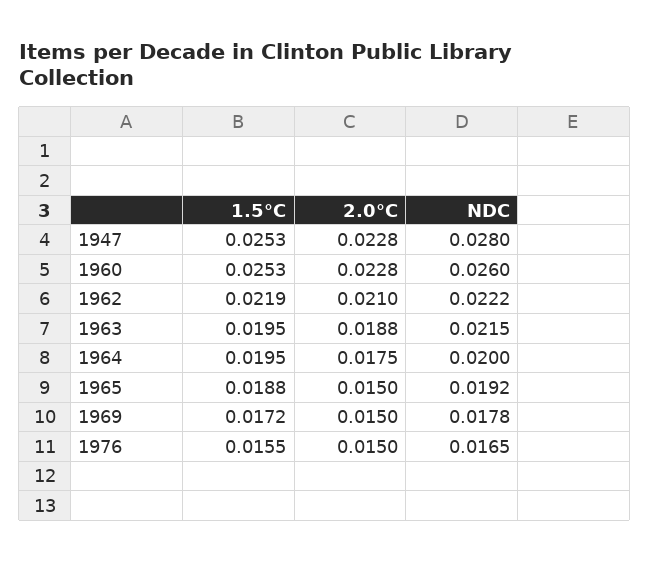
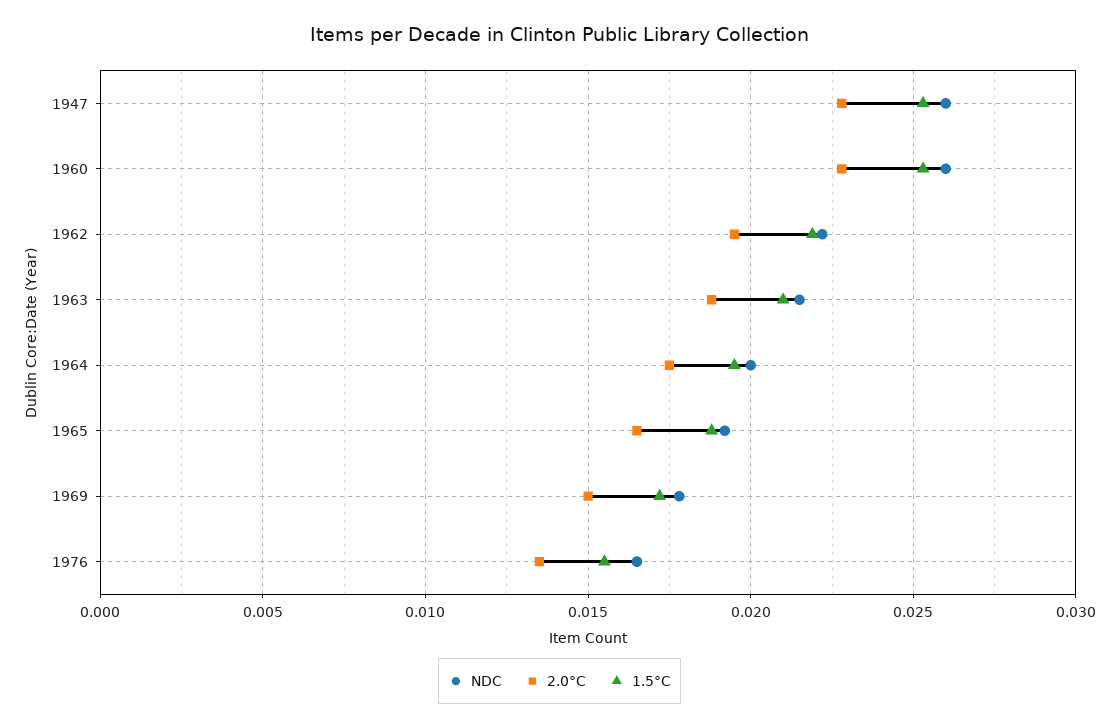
NDC, 1947: 0.028 -> 0.026
2.0°C, 1962: 0.021 -> 0.0195
1.5°C, 1963: 0.0195 -> 0.021
2.0°C, 1965: 0.015 -> 0.0165
2.0°C, 1976: 0.015 -> 0.0135

